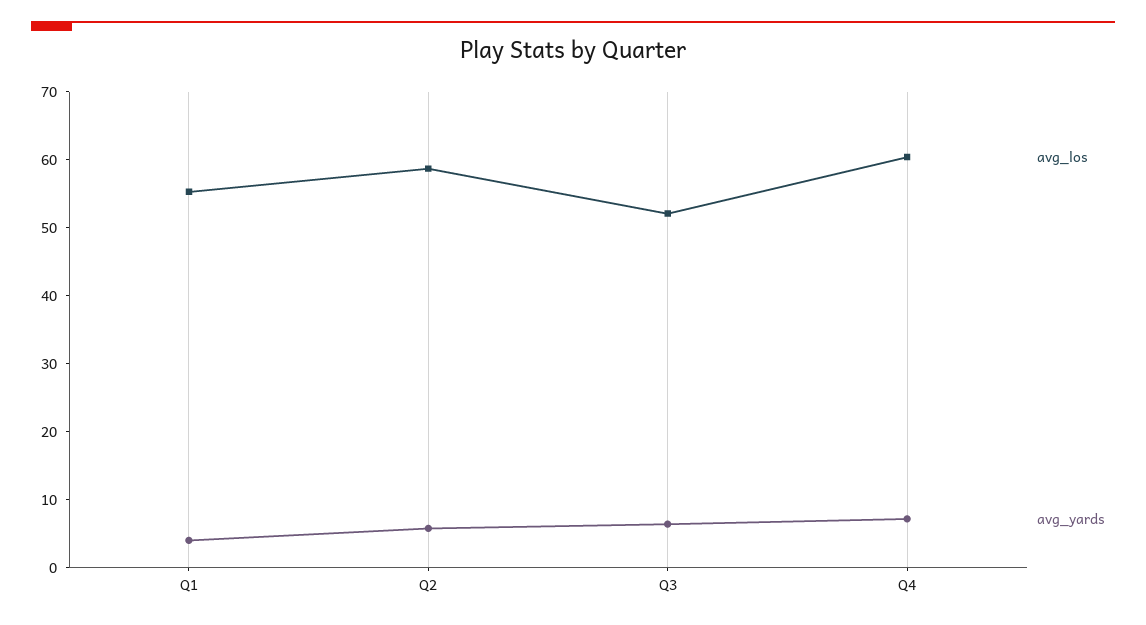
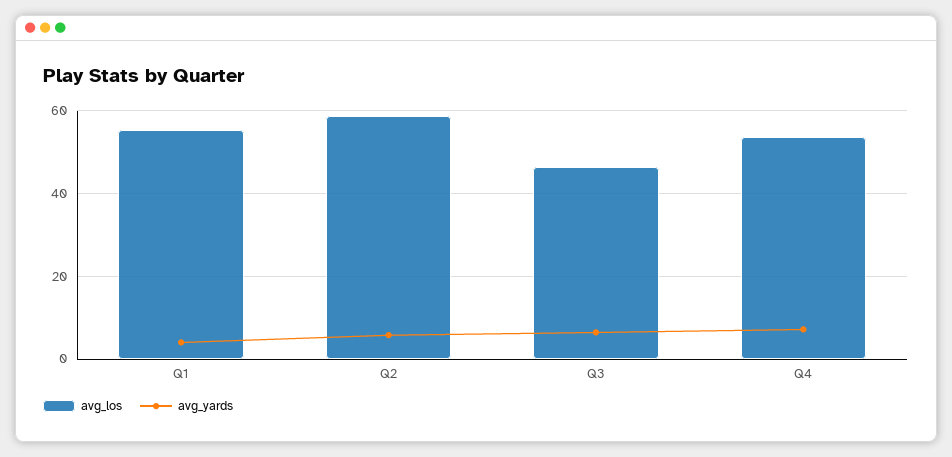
avg_los, Q3: 52 -> 46
avg_los, Q4: 60 -> 54

